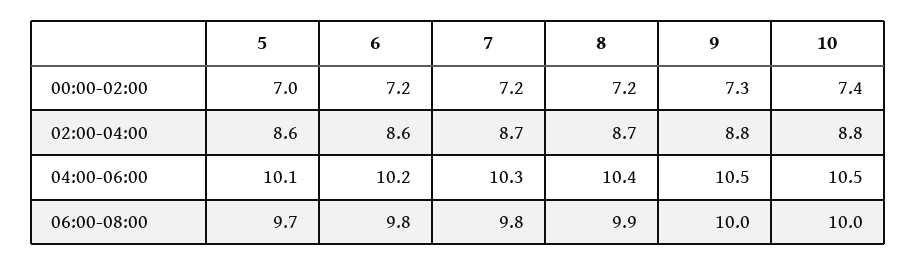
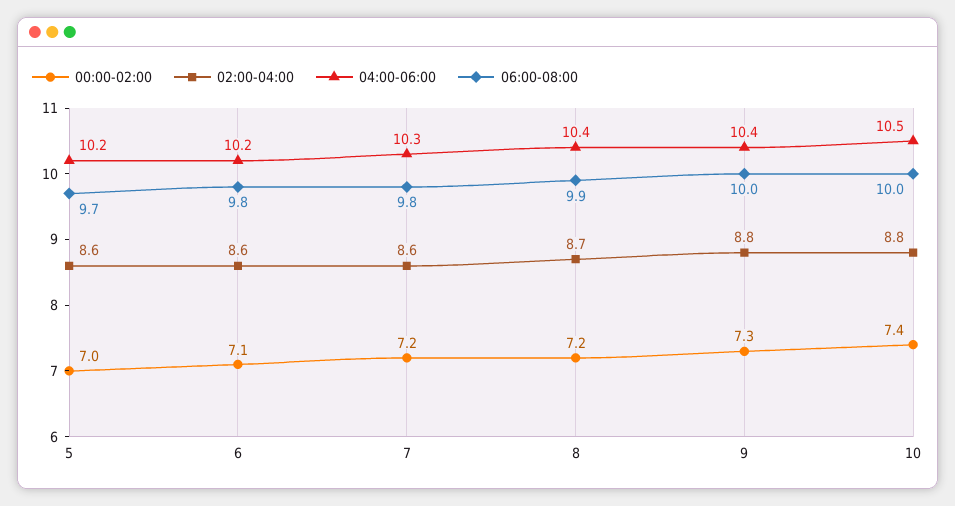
00:00-02:00, 6: 7.2 -> 7.1
02:00-04:00, 7: 8.7 -> 8.6
04:00-06:00, 5: 10.1 -> 10.2
04:00-06:00, 9: 10.5 -> 10.4

